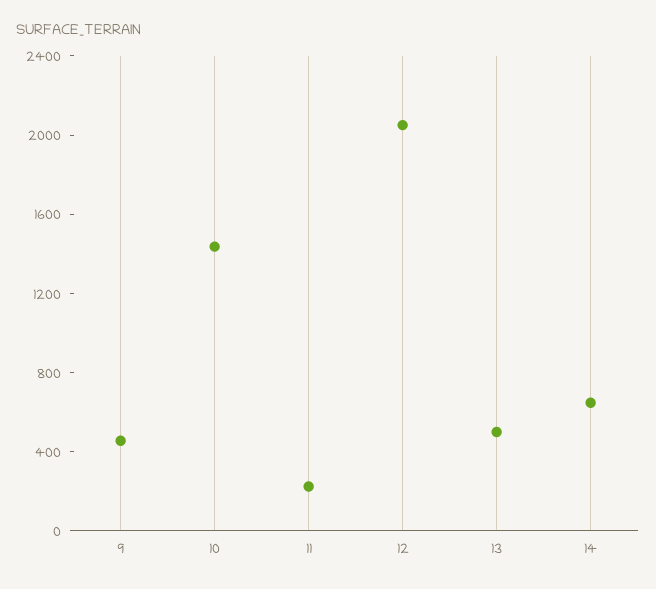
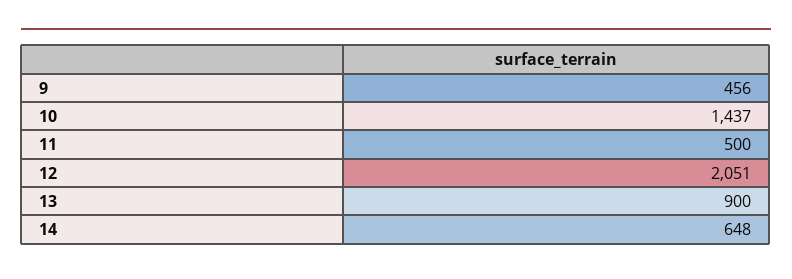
11: 200 -> 500
13: 500 -> 900

